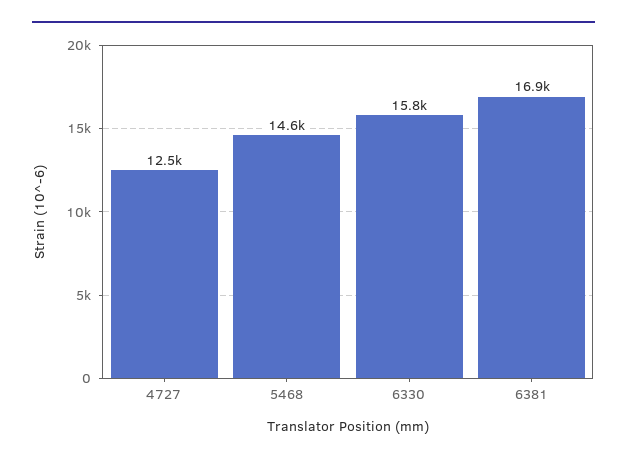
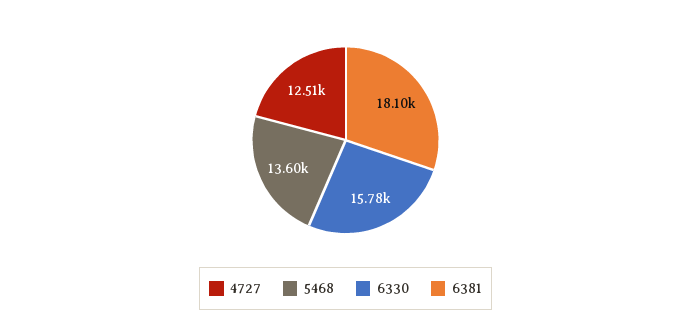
5468: 14600 -> 13600
6381: 16900 -> 18100

